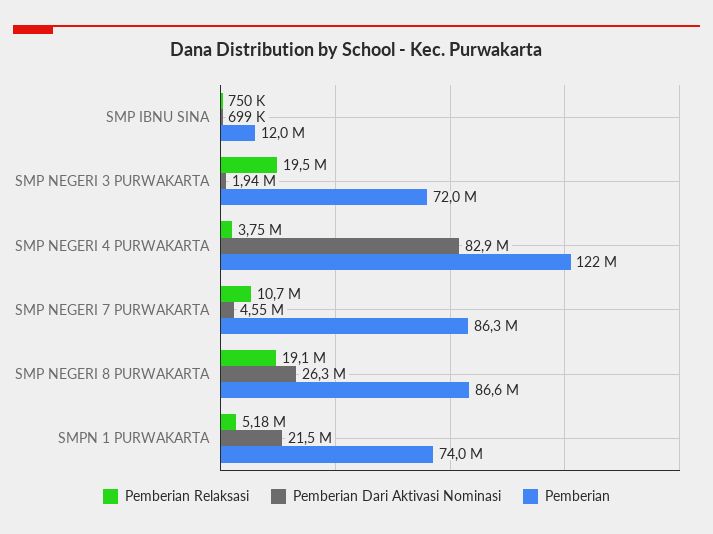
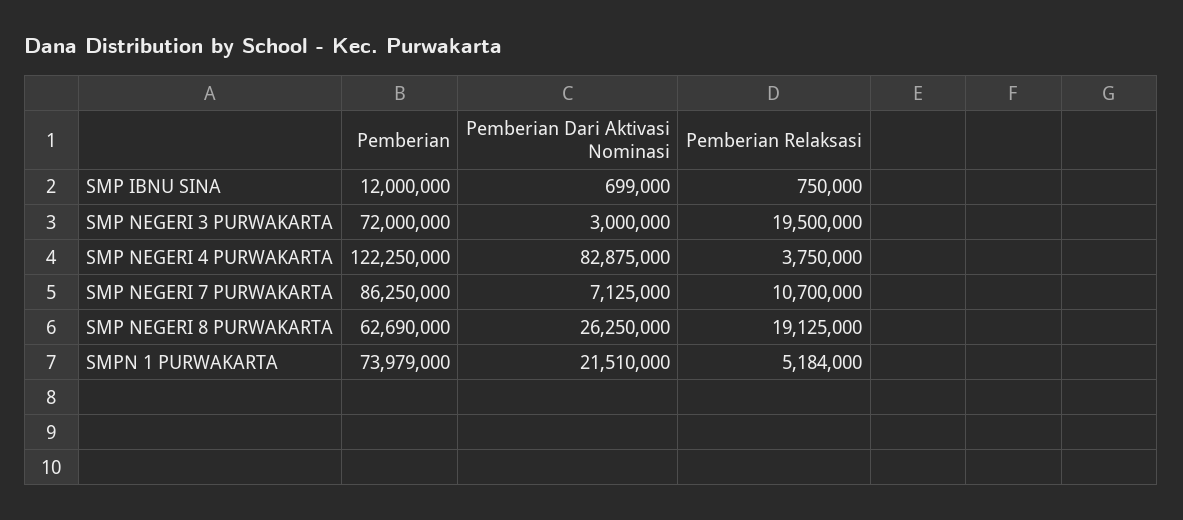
Pemberian Dari Aktivasi Nominasi, SMP NEGERI 3 PURWAKARTA: 1940000 -> 3000000
Pemberian Dari Aktivasi Nominasi, SMP NEGERI 7 PURWAKARTA: 4550000 -> 7125000
Pemberian, SMP NEGERI 8 PURWAKARTA: 86600000 -> 62690000

